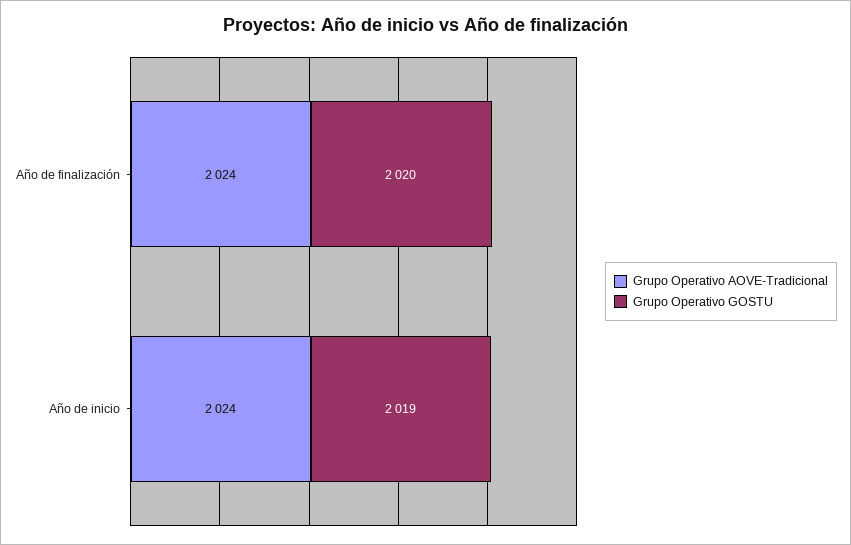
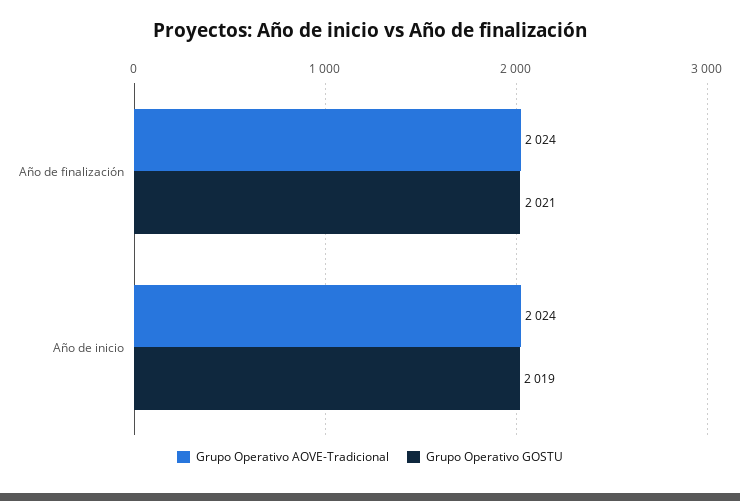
Grupo Operativo GOSTU, Año de finalización: 2020 -> 2021

